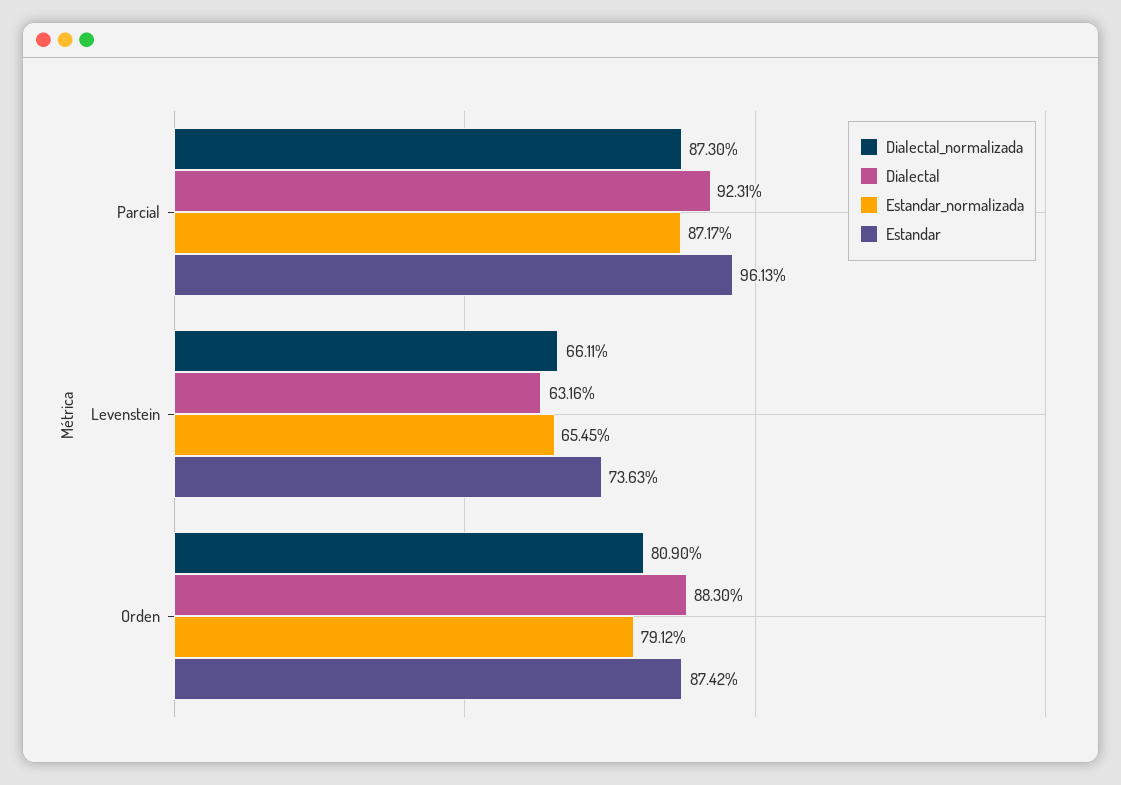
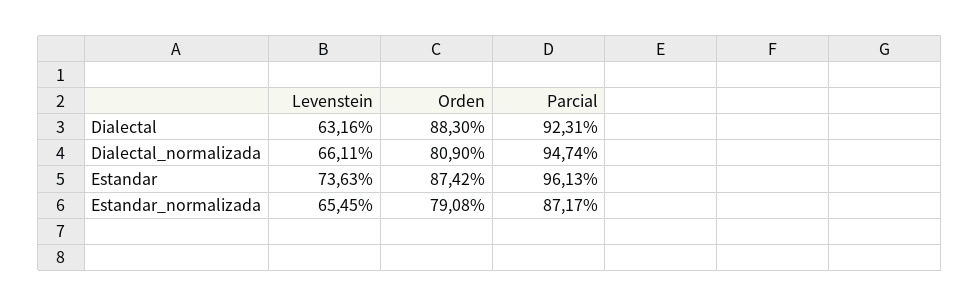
Dialectal_normalizada, Parcial: 87.3 -> 94.74
Estandar_normalizada, Orden: 79.12 -> 79.08

